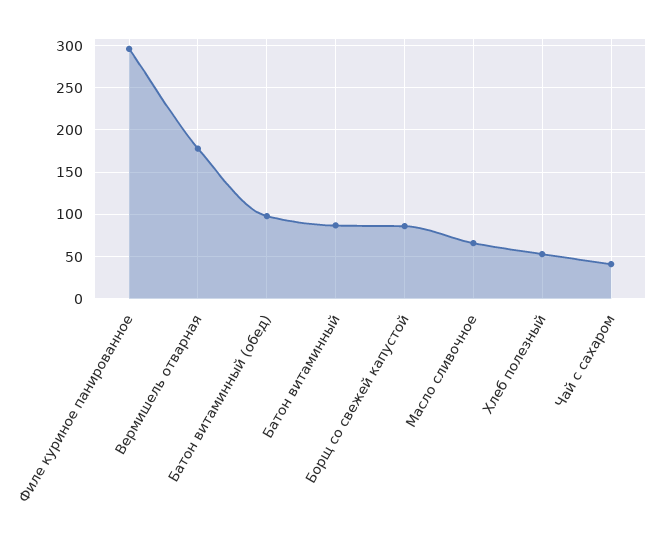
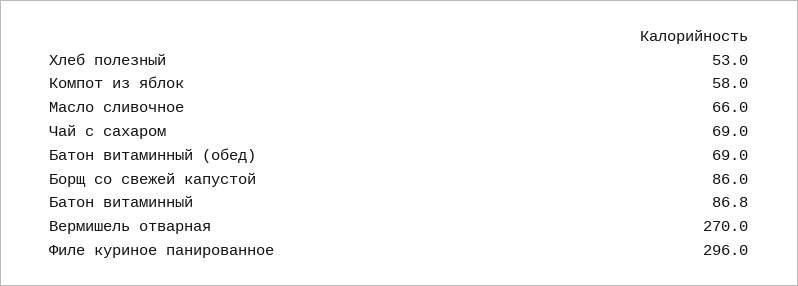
Вермишель отварная: 180 -> 270
Батон витаминный (обед): 100 -> 69
Чай с сахаром: 40 -> 69
Компот из яблок: none -> 58

